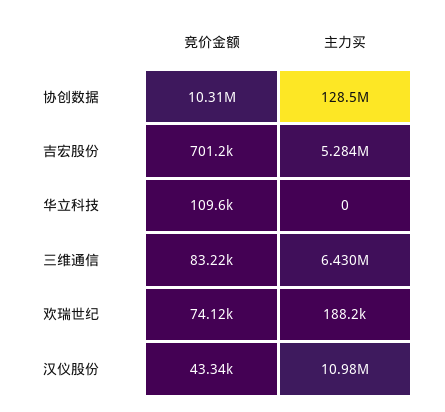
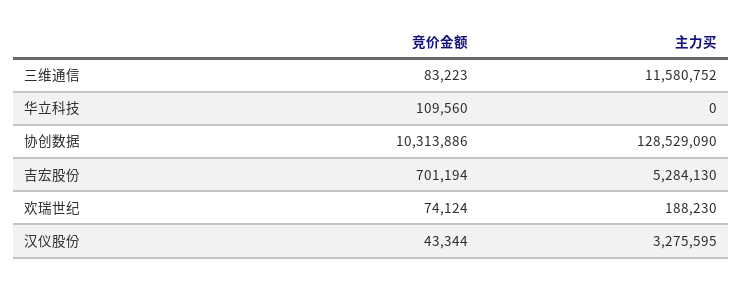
主力买, 三维通信: 6430000 -> 11580752
主力买, 汉仪股份: 10980000 -> 3275595

